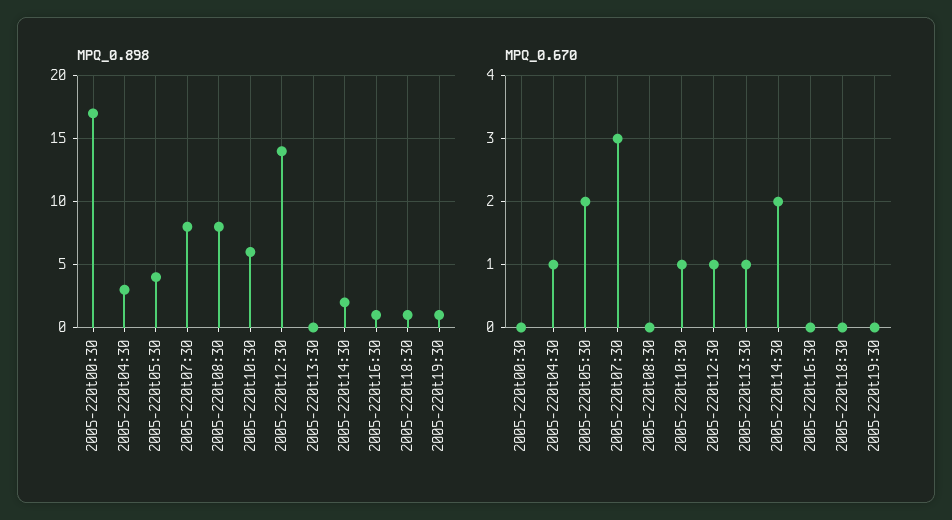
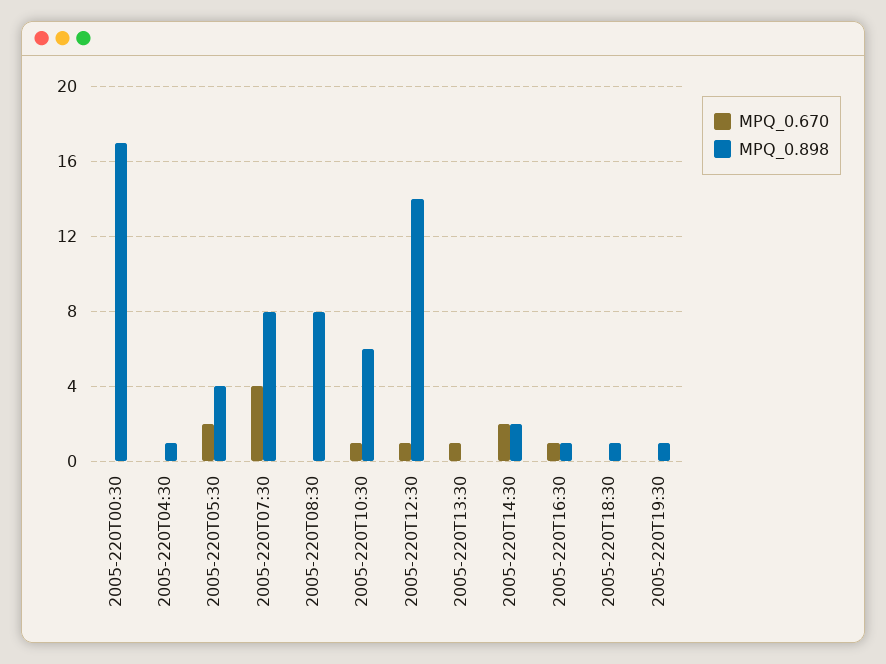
MPQ_0.898, 2005-220t04:30: 3 -> 1
MPQ_0.670, 2005-220t04:30: 1 -> 0
MPQ_0.670, 2005-220t07:30: 3 -> 4
MPQ_0.670, 2005-220t16:30: 0 -> 1

